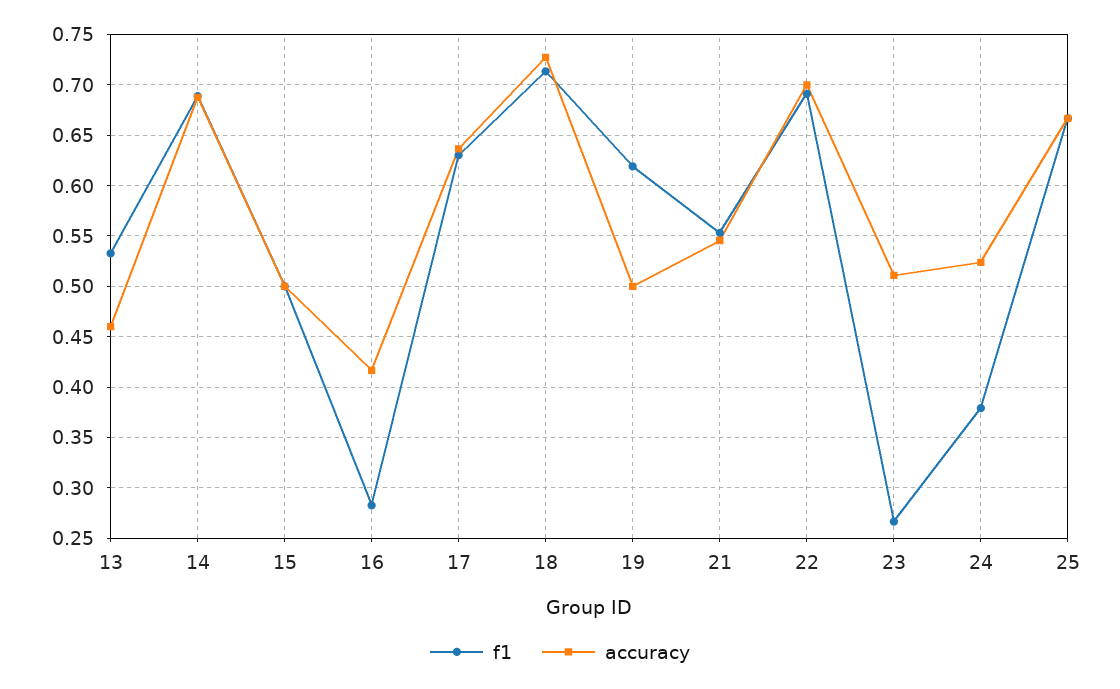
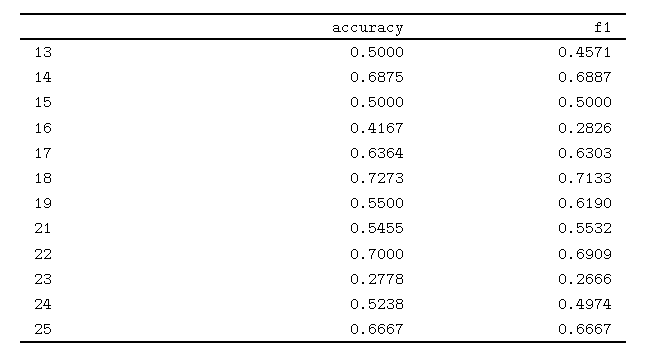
f1, 13: 0.53 -> 0.4571
accuracy, 13: 0.46 -> 0.5
accuracy, 19: 0.5 -> 0.55
accuracy, 23: 0.51 -> 0.2778
f1, 24: 0.38 -> 0.4974

